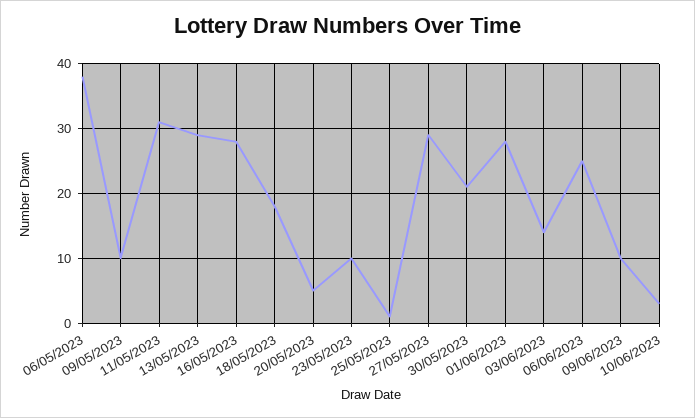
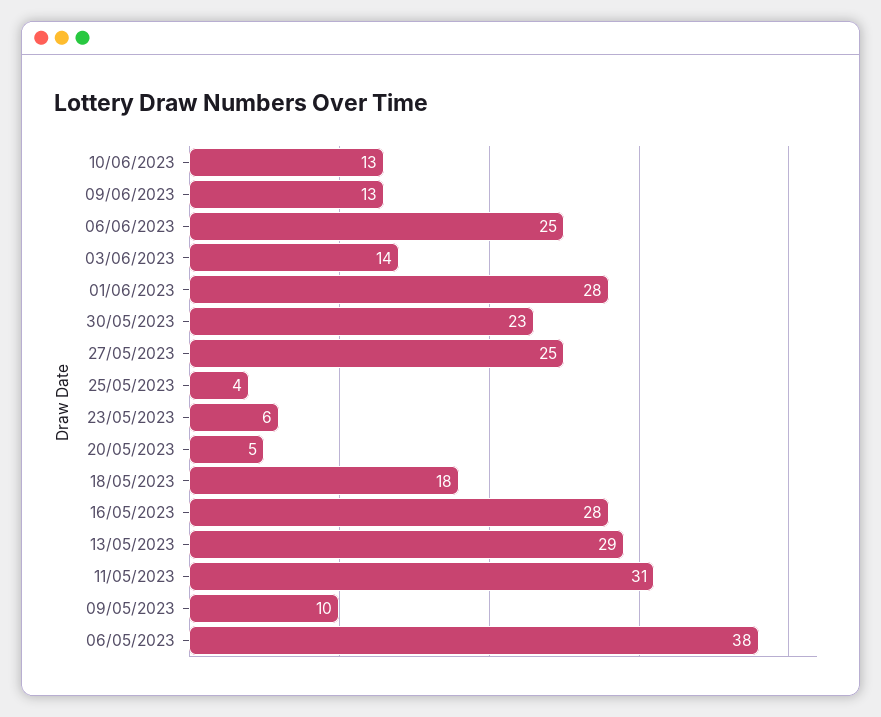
23/05/2023: 10 -> 6
25/05/2023: 1 -> 4
27/05/2023: 29 -> 25
30/05/2023: 21 -> 23
09/06/2023: 10 -> 13
10/06/2023: 3 -> 13

